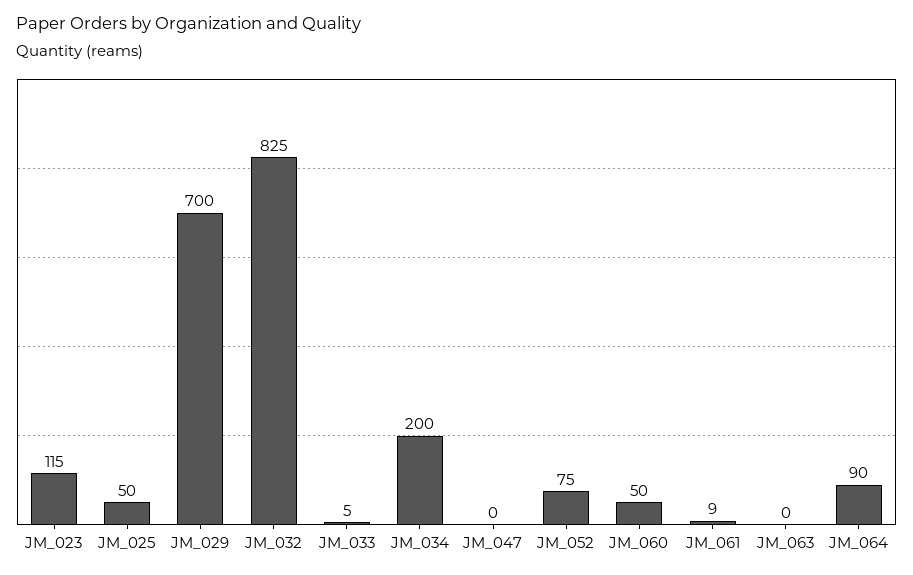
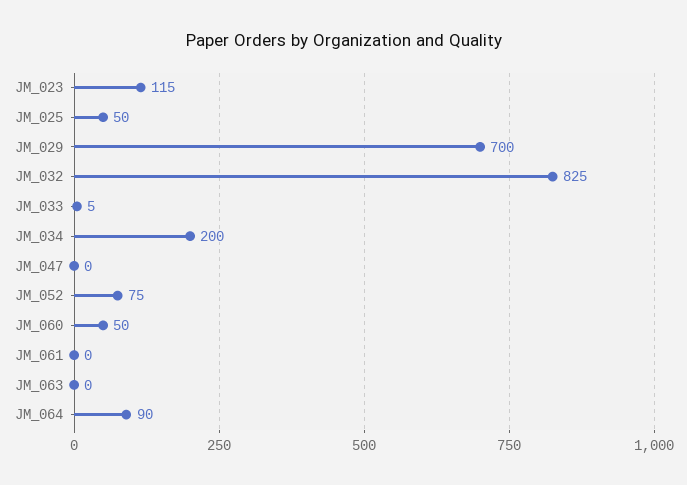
JM_061: 9 -> 0

